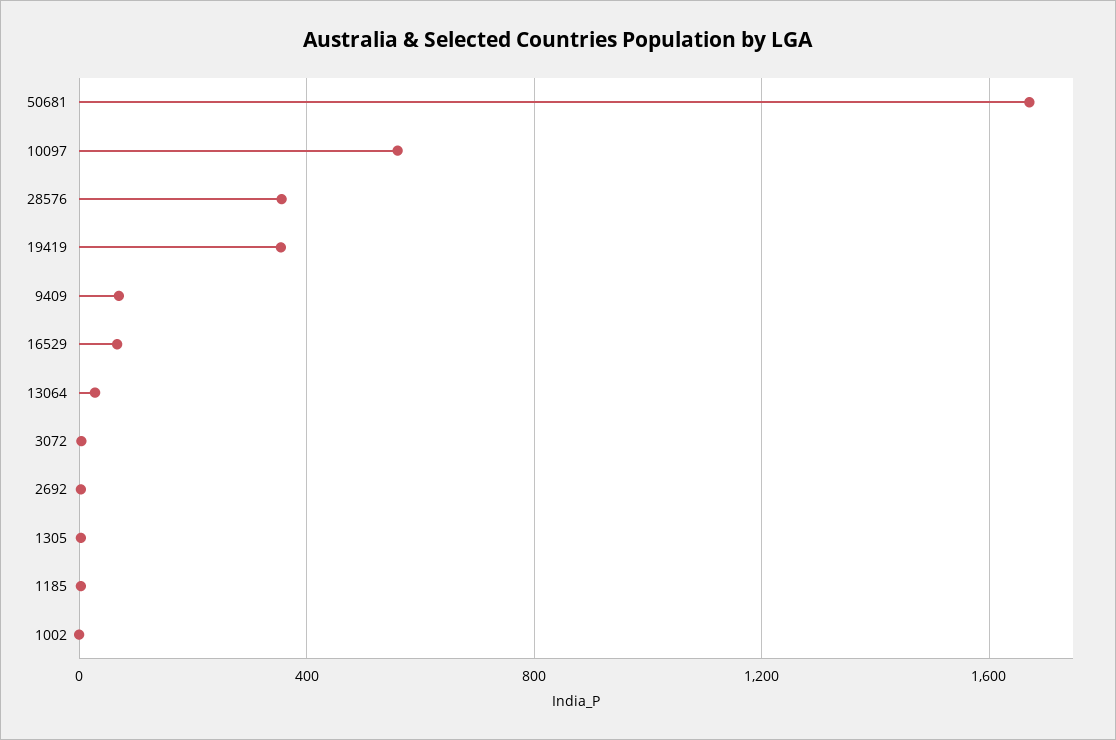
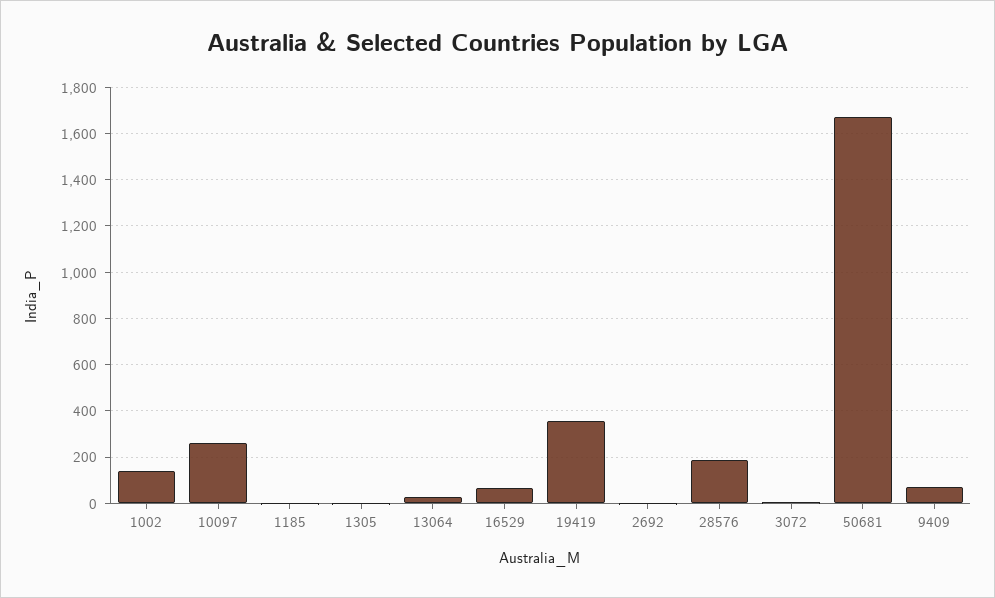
10097: 550 -> 250
28576: 350 -> 200
1002: 0 -> 150

